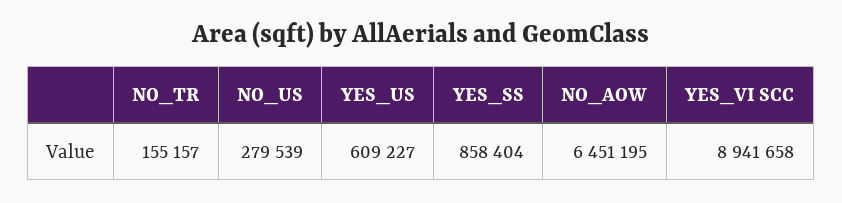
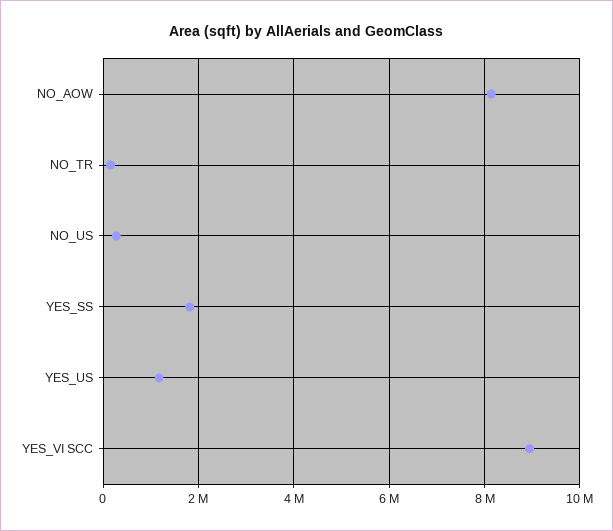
YES_US: 609227 -> 1200000
YES_SS: 858404 -> 1800000
NO_AOW: 6451195 -> 8200000

